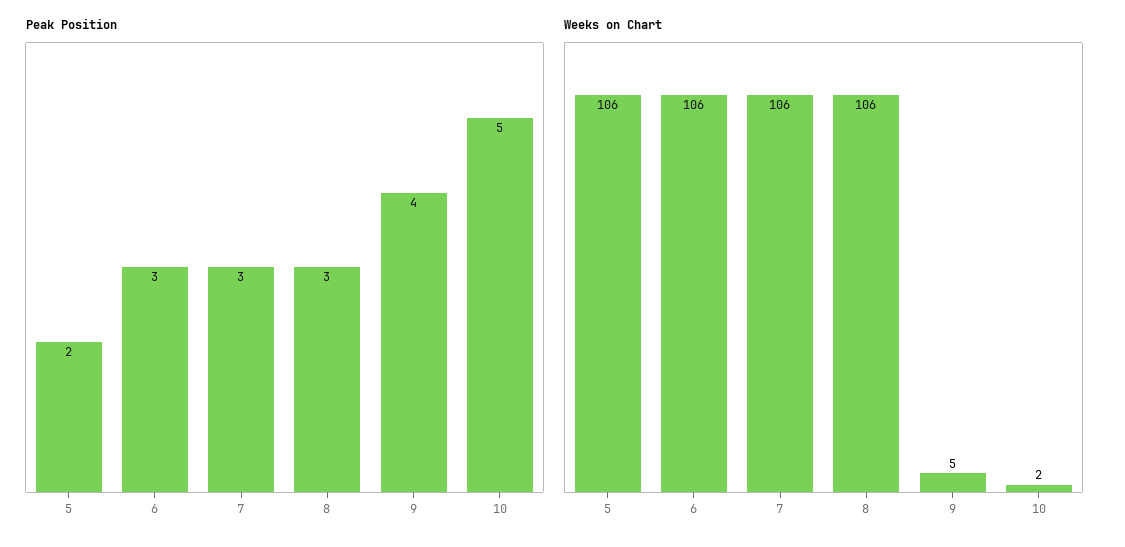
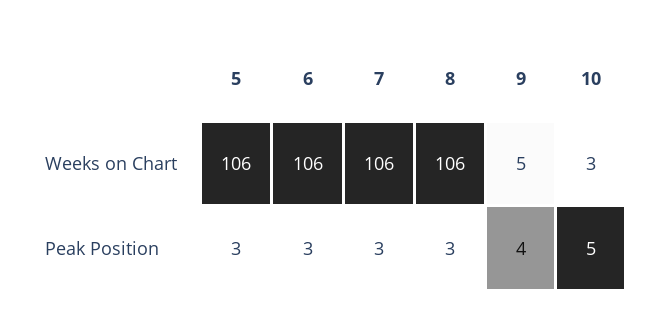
Peak Position, 5: 2 -> 3
Weeks on Chart, 10: 2 -> 3

